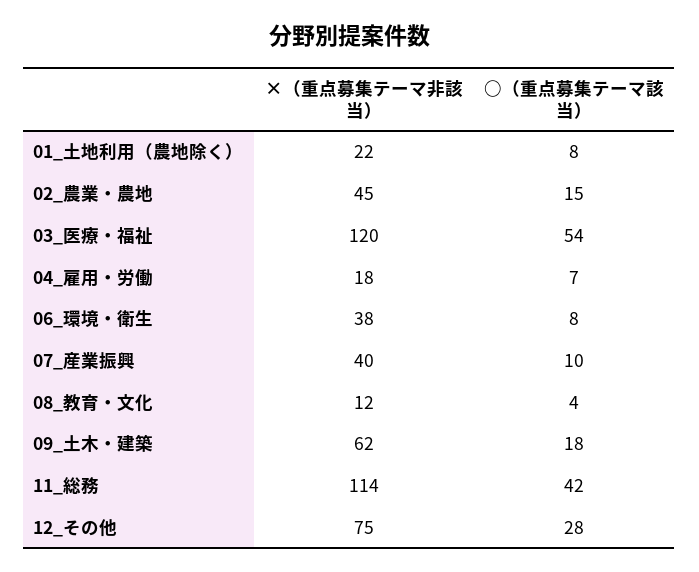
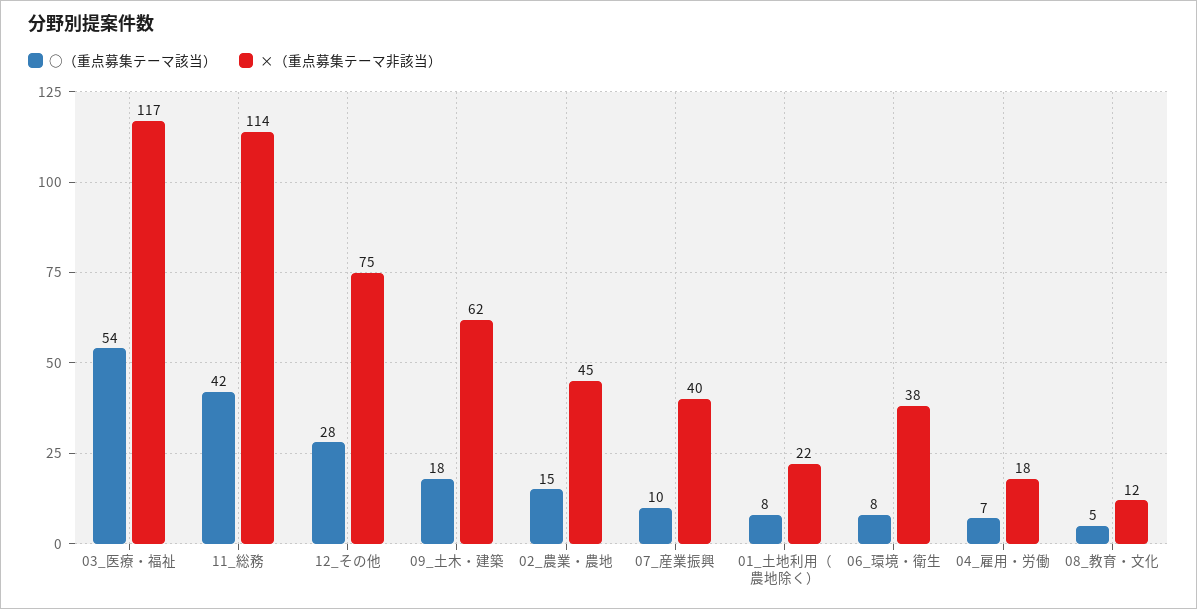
×（重点募集テーマ非該当）, 03_医療・福祉: 120 -> 117
○（重点募集テーマ該当）, 08_教育・文化: 4 -> 5

